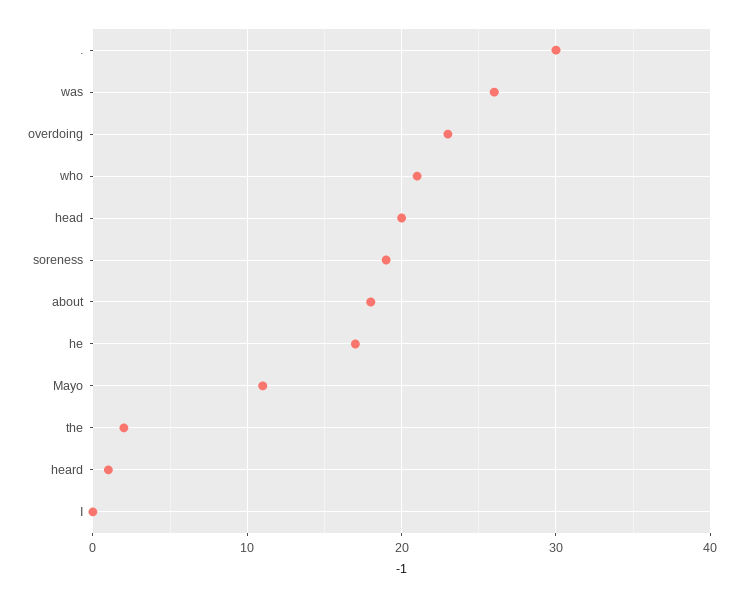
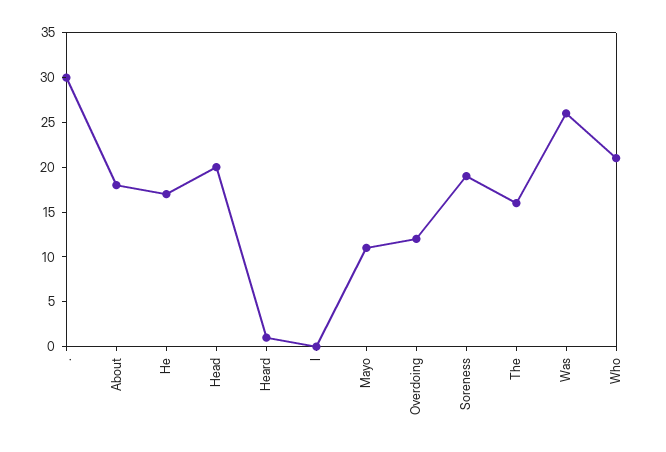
overdoing: 23 -> 12
the: 2 -> 16

